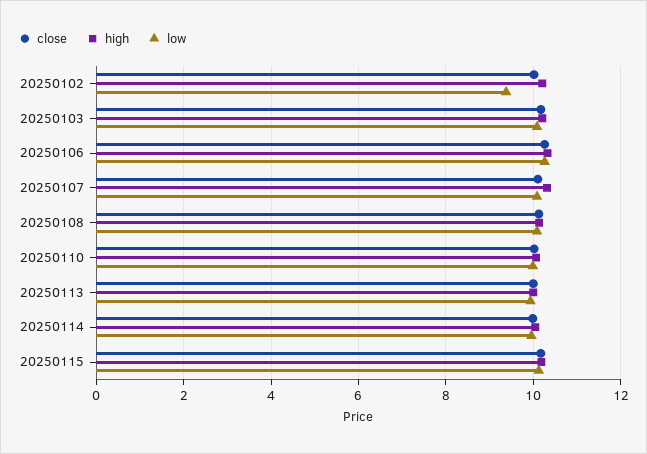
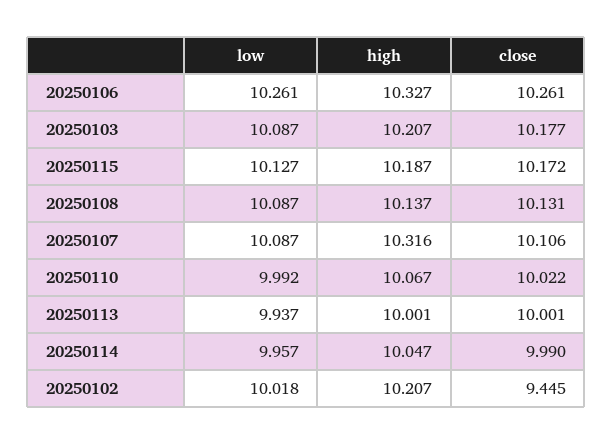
close, 20250102: 10 -> 9.445
low, 20250102: 9.4 -> 10.018

